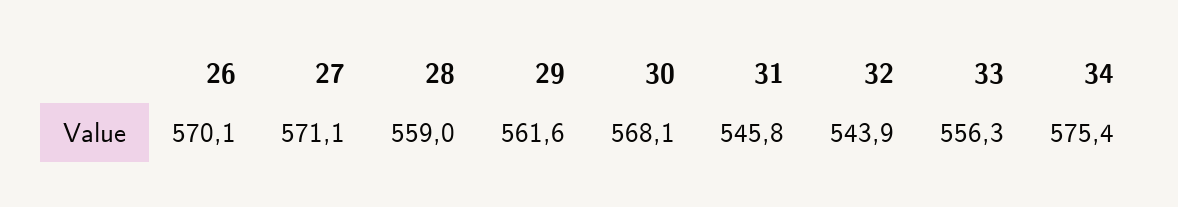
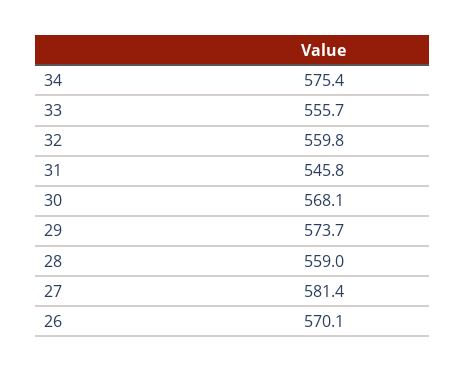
27: 571.1 -> 581.4
29: 561.6 -> 573.7
32: 543.9 -> 559.8
33: 556.3 -> 555.7

